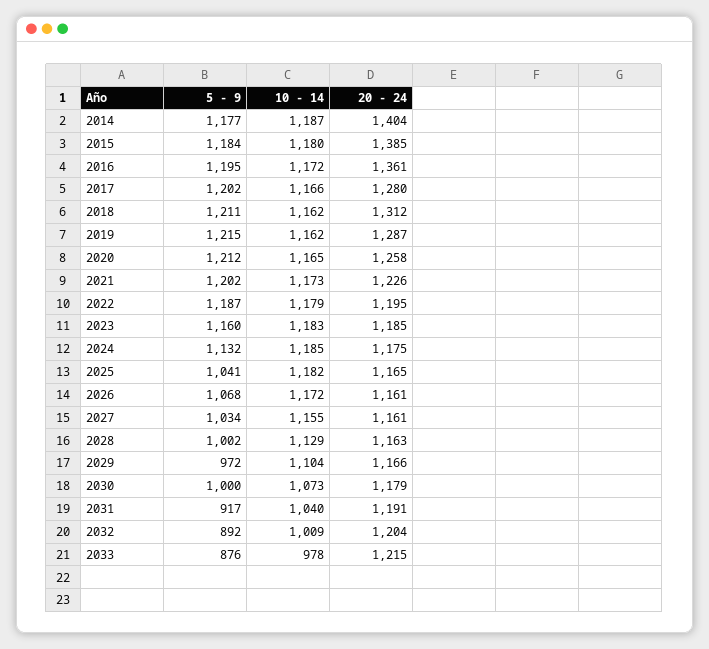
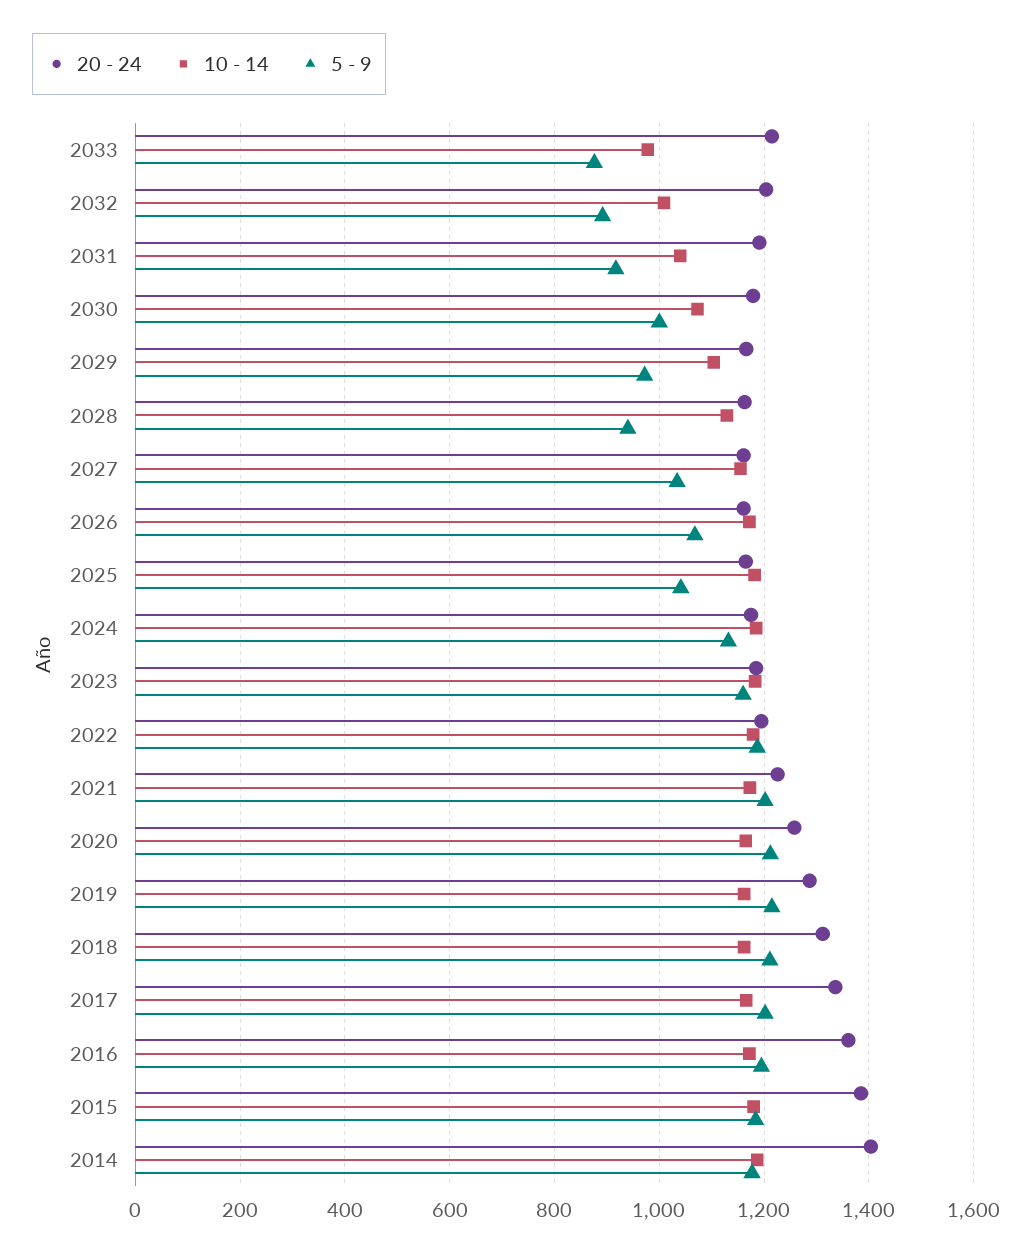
20 - 24, 2017: 1280 -> 1340
5 - 9, 2028: 1002 -> 940

